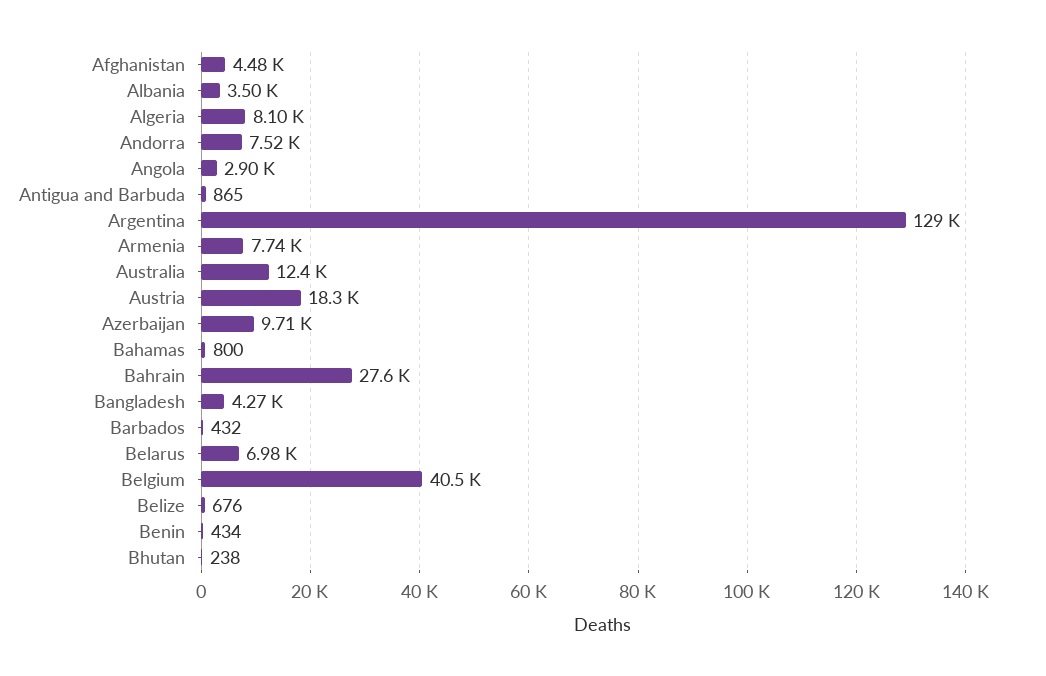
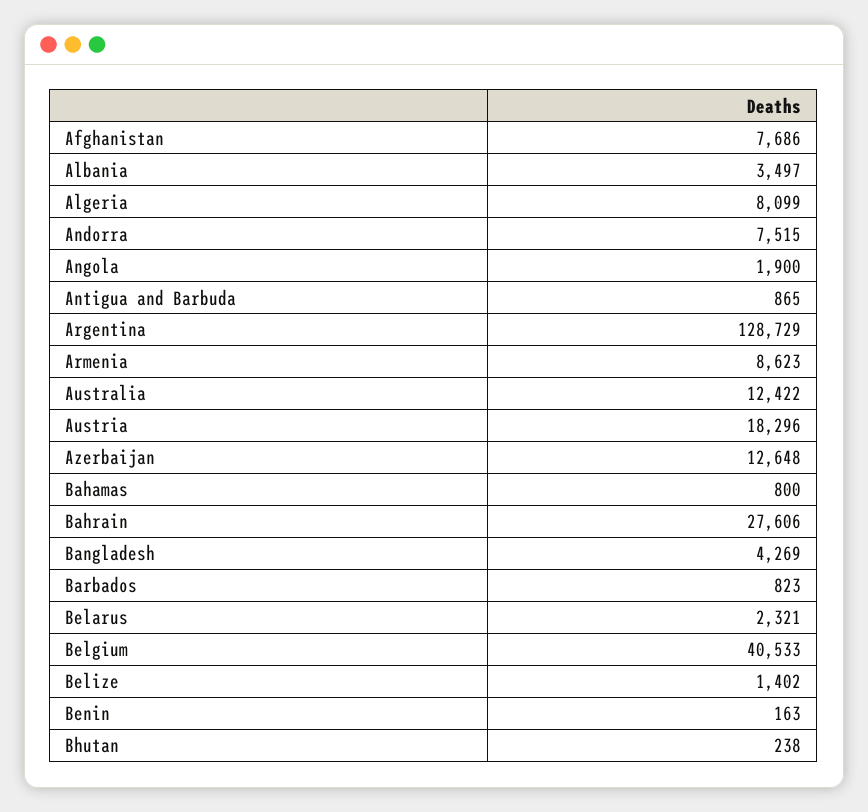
Afghanistan: 4480 -> 7686
Angola: 2900 -> 1900
Armenia: 7740 -> 8623
Azerbaijan: 9710 -> 12648
Barbados: 432 -> 823
Belarus: 6980 -> 2321
Belize: 676 -> 1402
Benin: 434 -> 163

